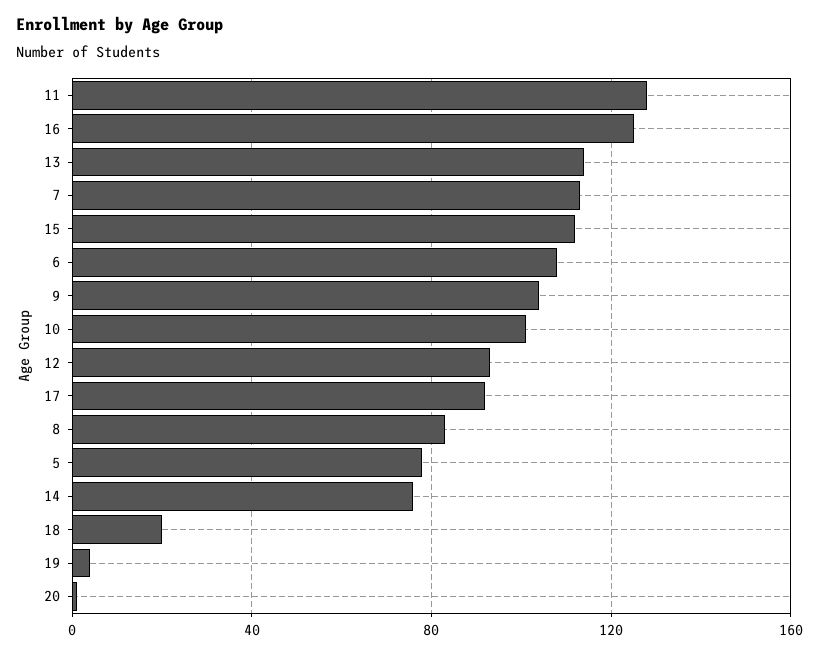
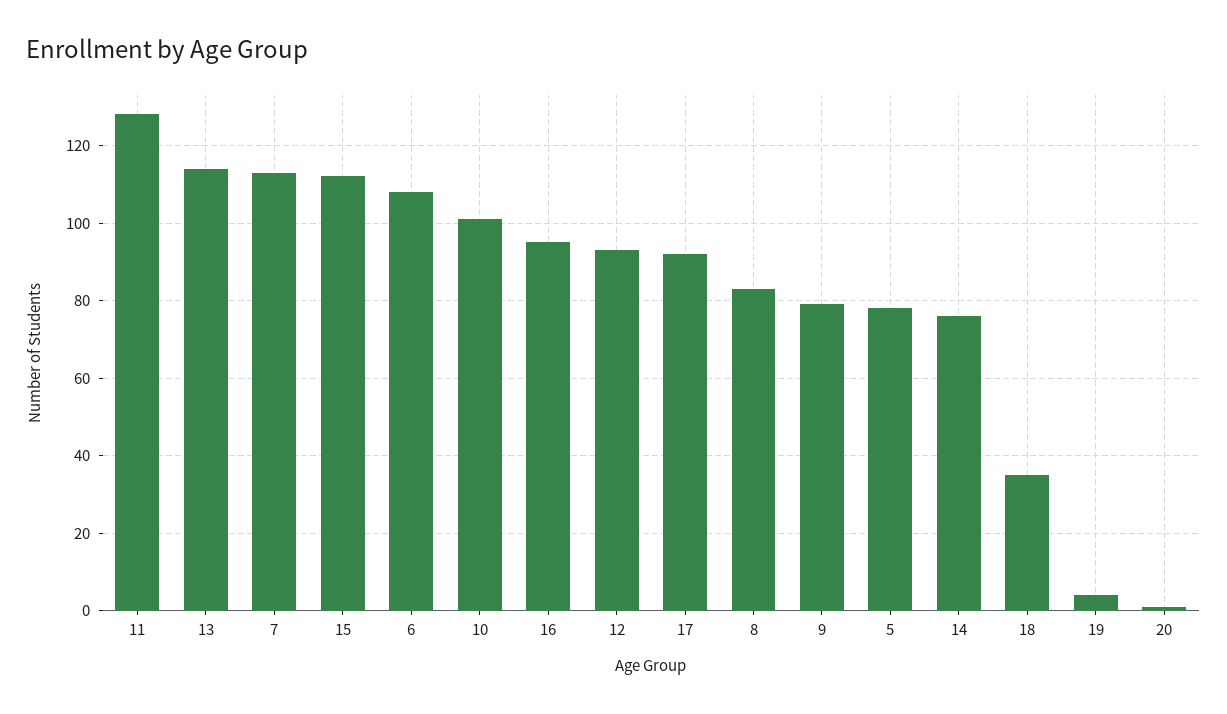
16: 125 -> 95
9: 105 -> 80
18: 20 -> 35

